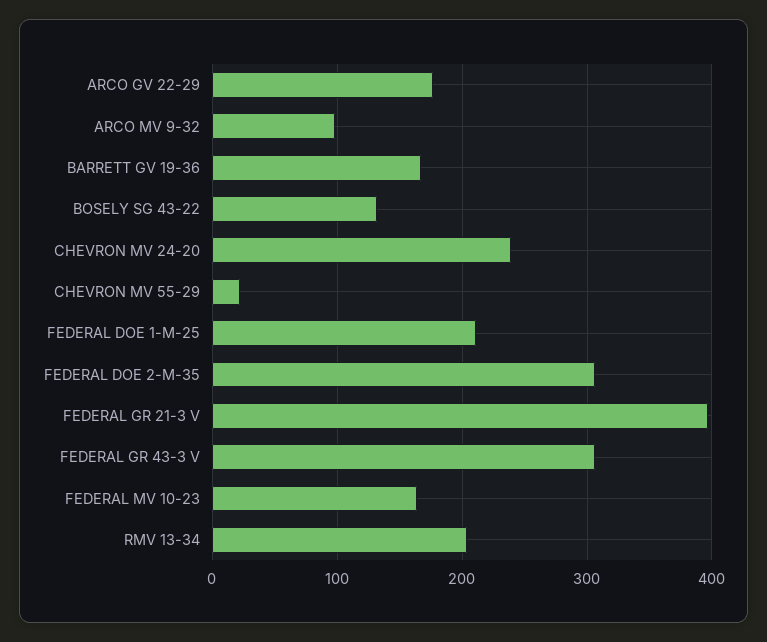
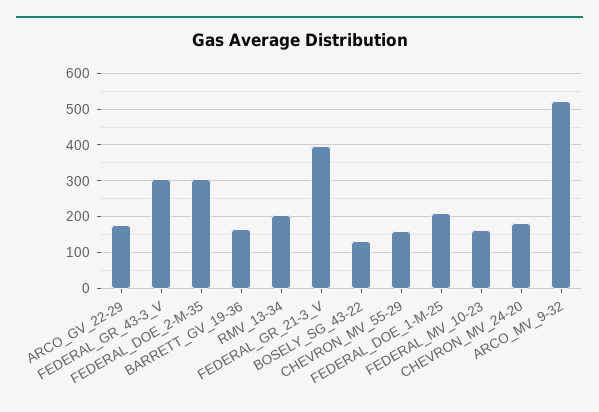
ARCO MV 9-32: 100 -> 520
CHEVRON MV 24-20: 240 -> 180
CHEVRON MV 55-29: 20 -> 160

